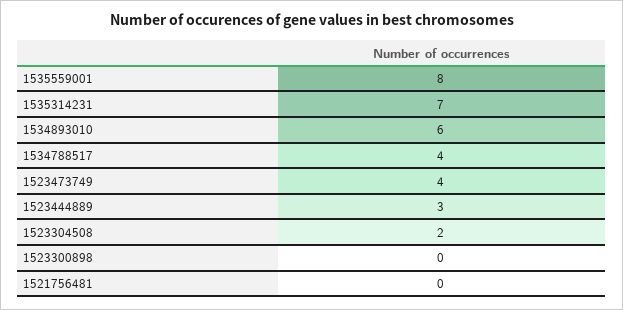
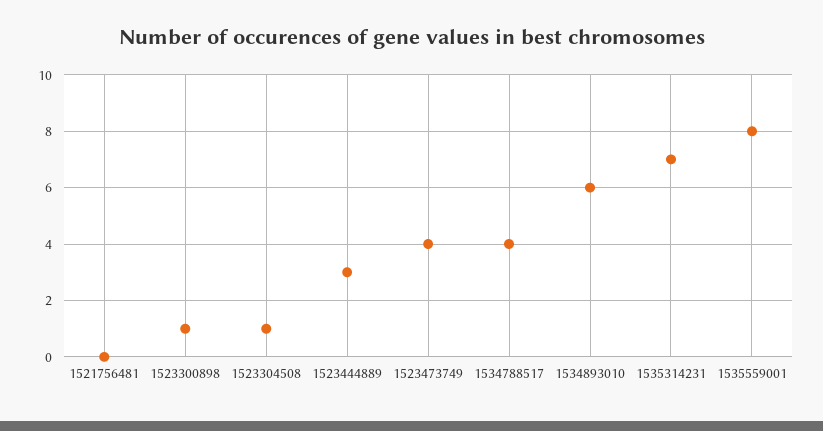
1523304508: 2 -> 1
1523300898: 0 -> 1

